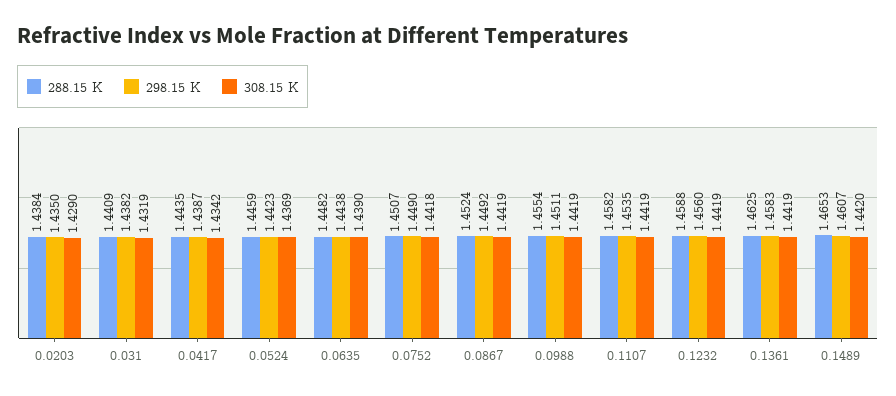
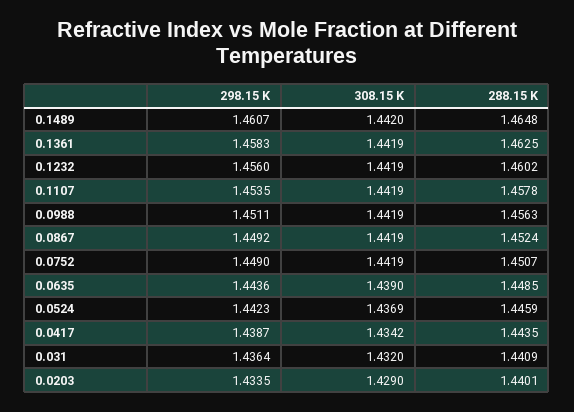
288.15 K, 0.0203: 1.4384 -> 1.4401
298.15 K, 0.0203: 1.435 -> 1.4335
298.15 K, 0.031: 1.4382 -> 1.4364
308.15 K, 0.031: 1.4319 -> 1.432
288.15 K, 0.0635: 1.4482 -> 1.4485
298.15 K, 0.0635: 1.4438 -> 1.4436
308.15 K, 0.0752: 1.4418 -> 1.4419
288.15 K, 0.0988: 1.4554 -> 1.4563
288.15 K, 0.1107: 1.4582 -> 1.4578
288.15 K, 0.1232: 1.4588 -> 1.4602
288.15 K, 0.1489: 1.4653 -> 1.4648

